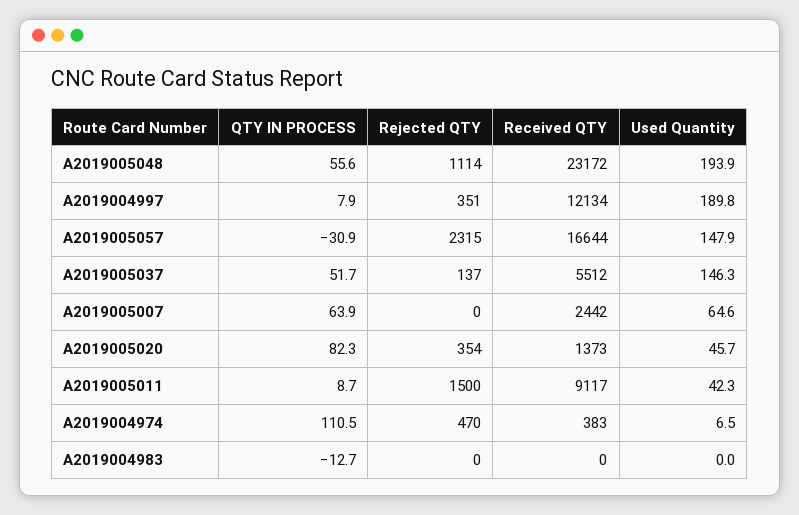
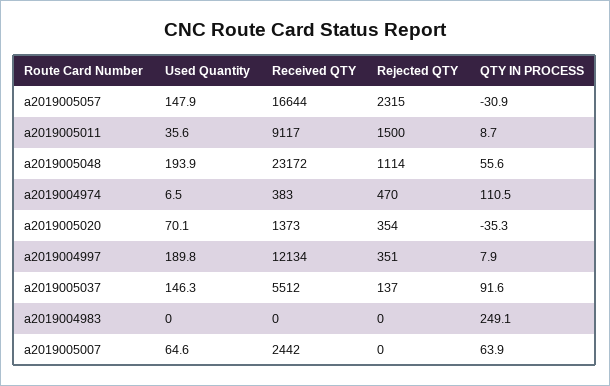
QTY IN PROCESS, A2019005037: 51.7 -> 91.6
QTY IN PROCESS, A2019005020: 82.3 -> -35.3
Used Quantity, A2019005020: 45.7 -> 70.1
Used Quantity, A2019005011: 42.3 -> 35.6
QTY IN PROCESS, A2019004983: -12.7 -> 249.1

